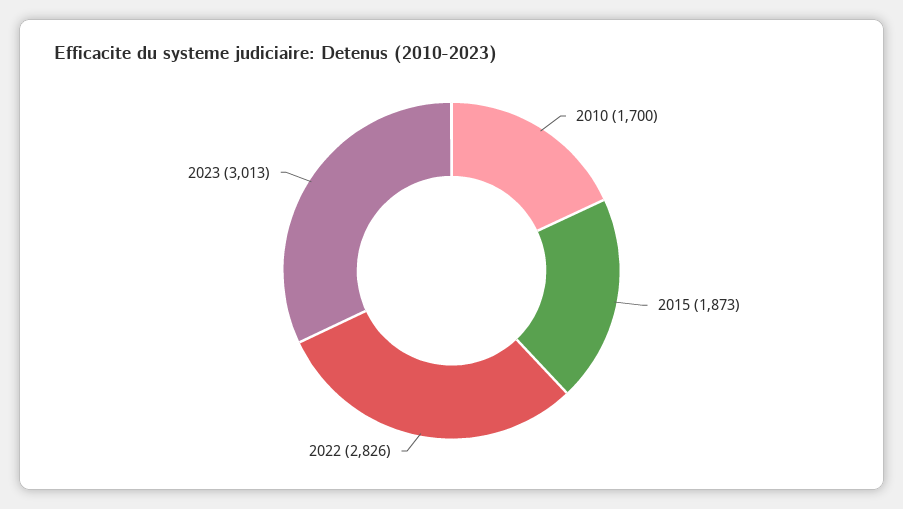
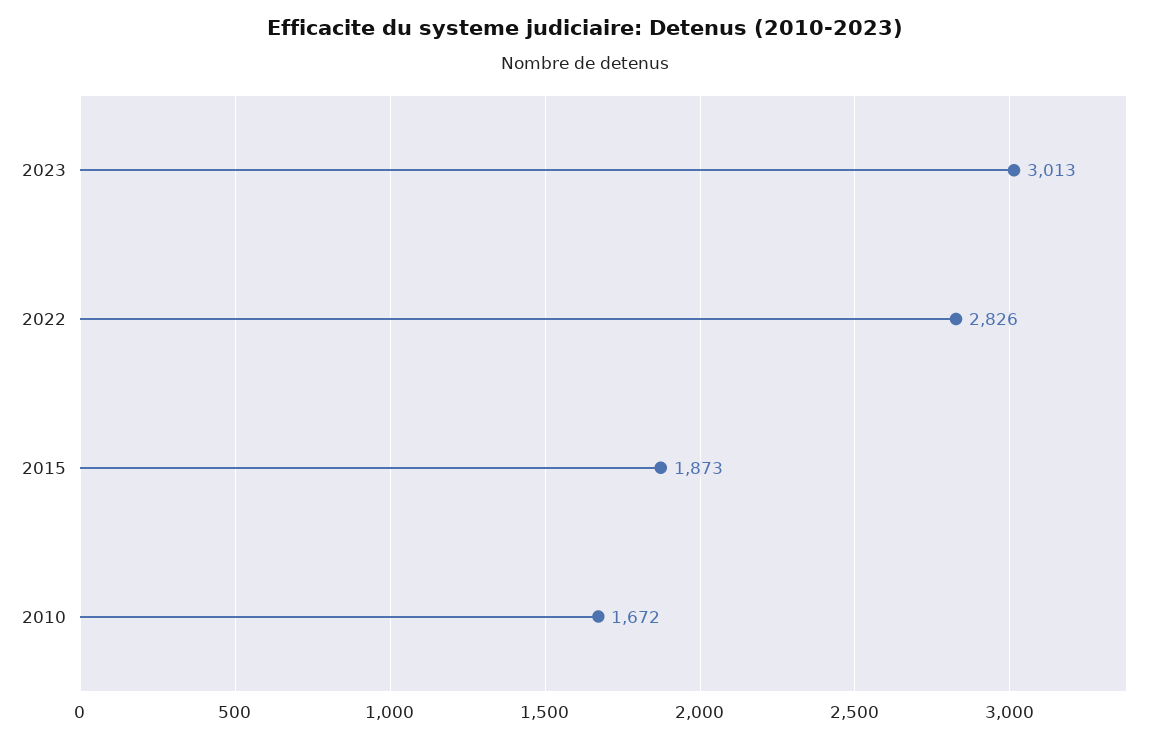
2010: 1700 -> 1672

